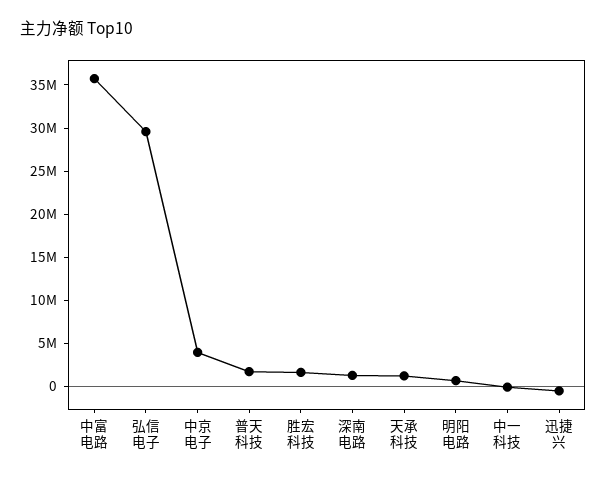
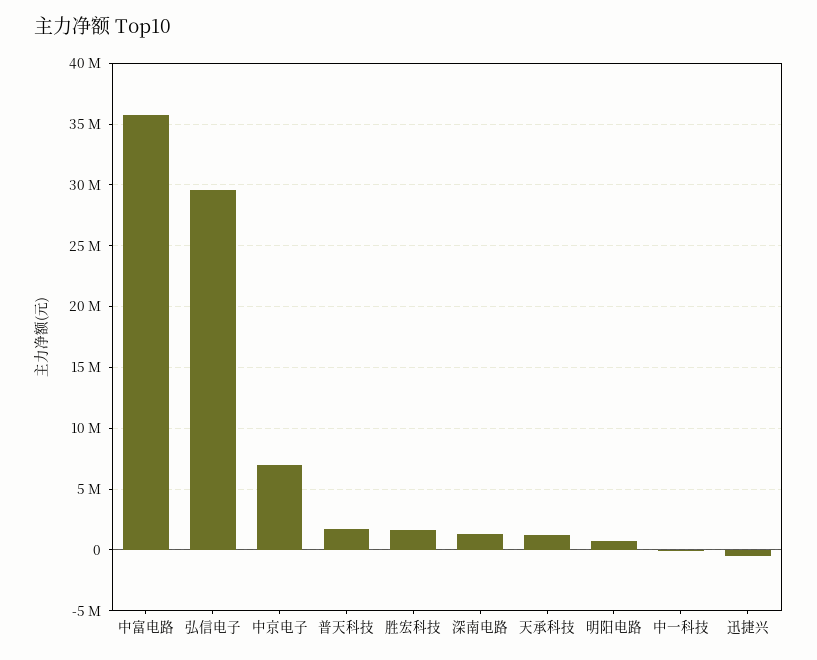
中京电子: 4000000 -> 7000000

